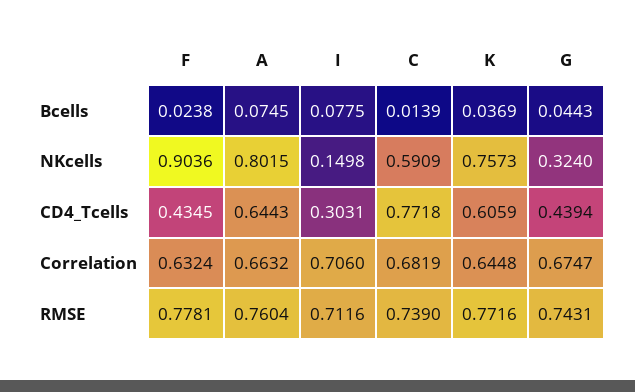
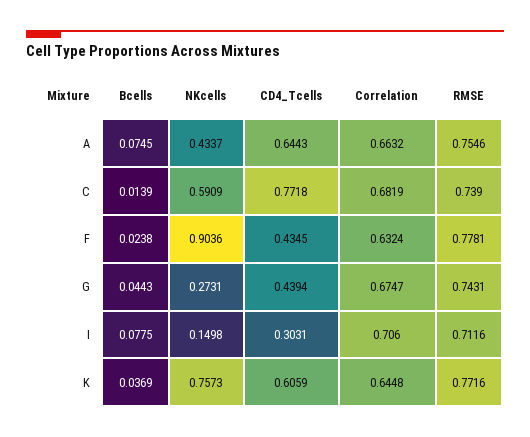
A, NKcells: 0.8015 -> 0.4337
G, NKcells: 0.324 -> 0.2731
A, RMSE: 0.7604 -> 0.7546

